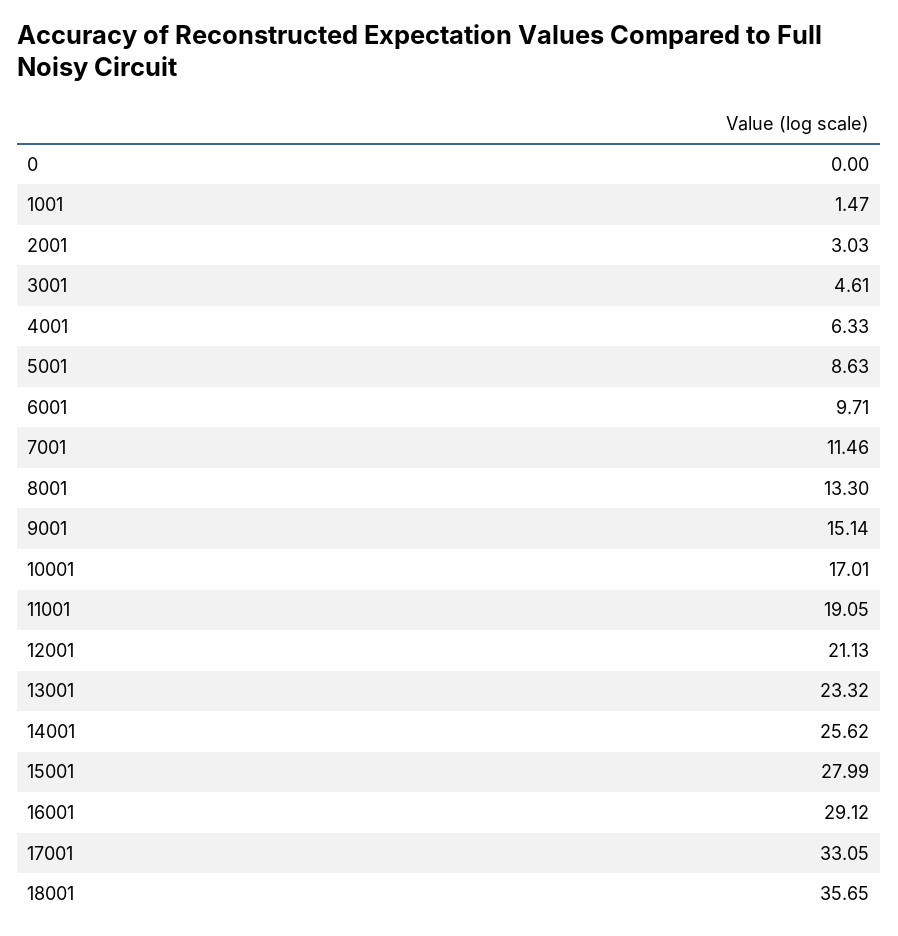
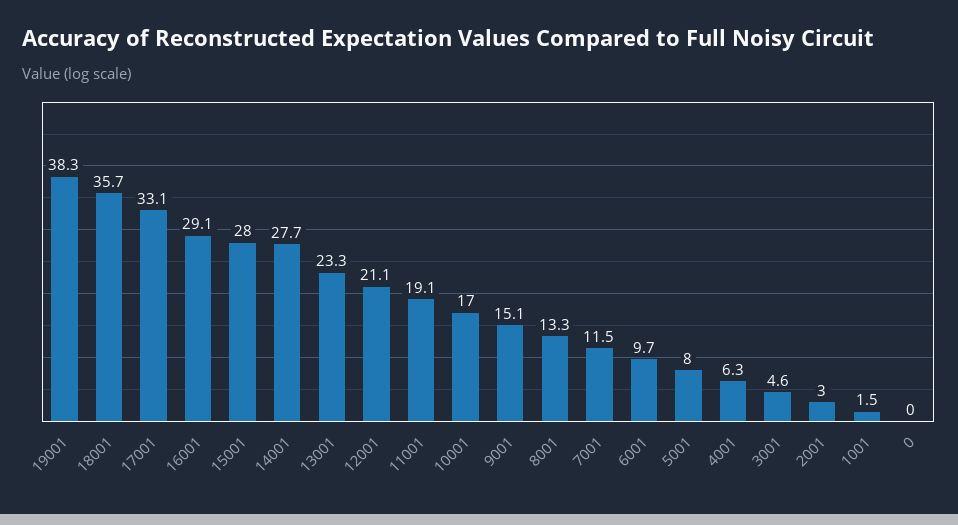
5001: 8.63 -> 8
14001: 25.62 -> 27.7
19001: none -> 38.3

